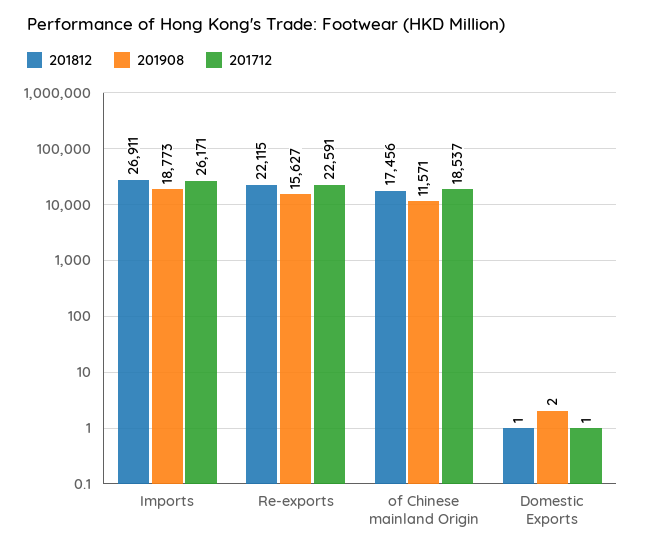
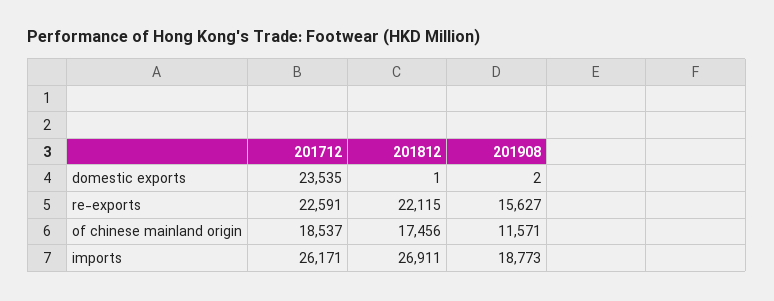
201712, Domestic Exports: 1 -> 23535

